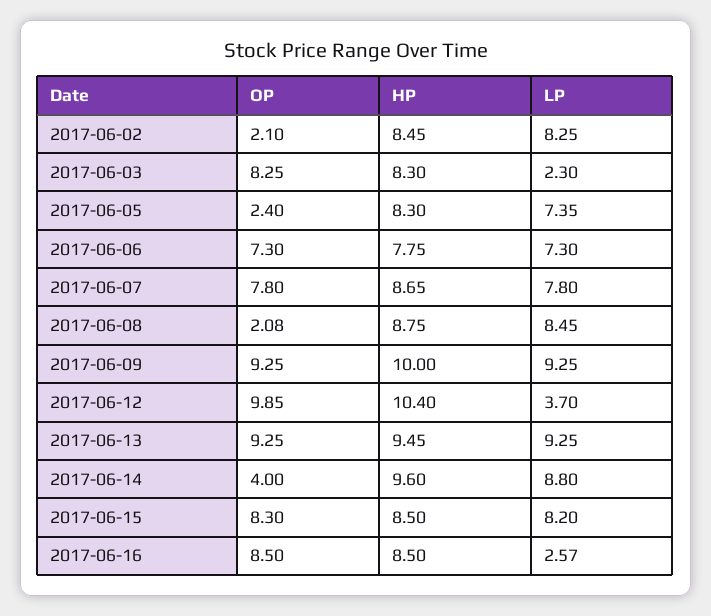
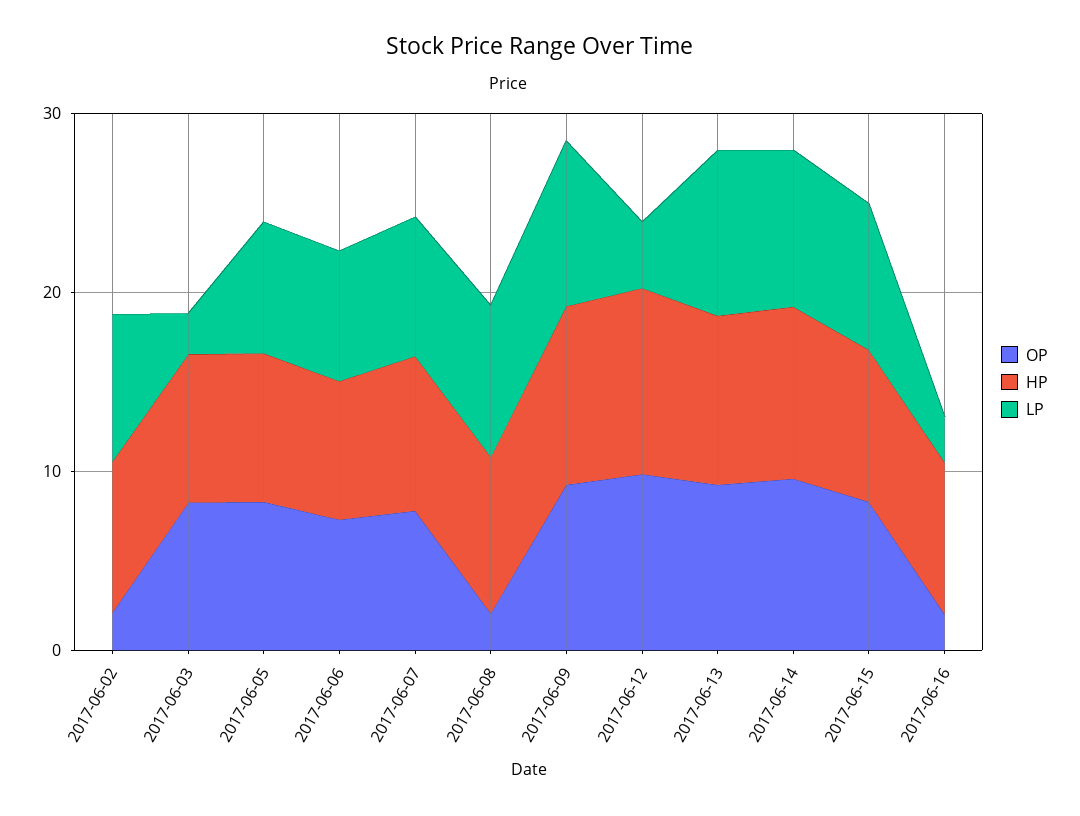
OP, 2017-06-05: 2.4 -> 8
OP, 2017-06-14: 4 -> 10
OP, 2017-06-16: 8.5 -> 2

